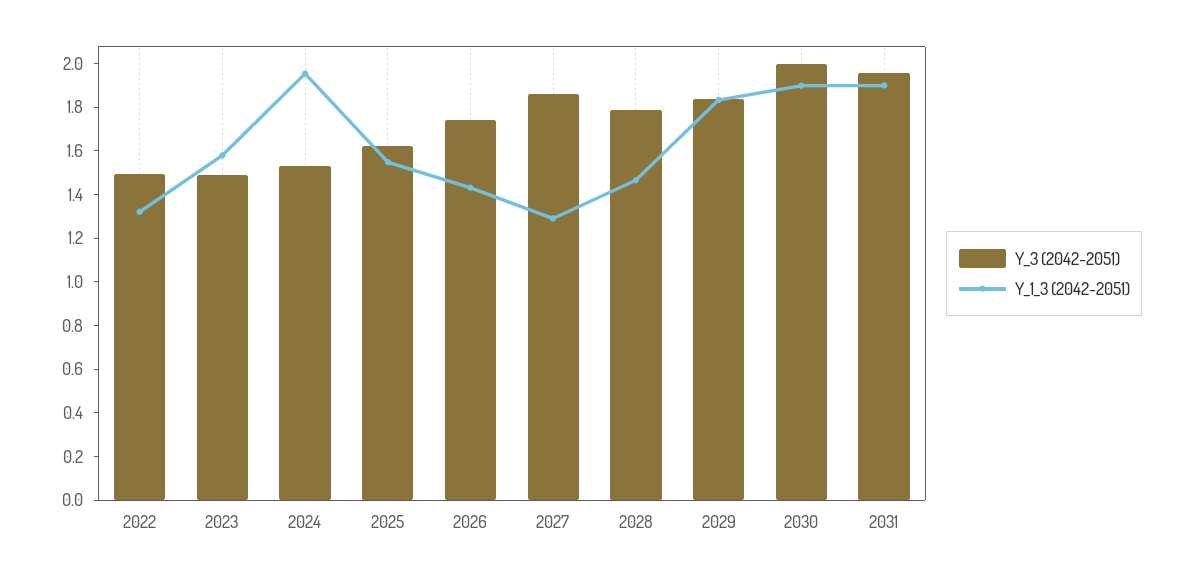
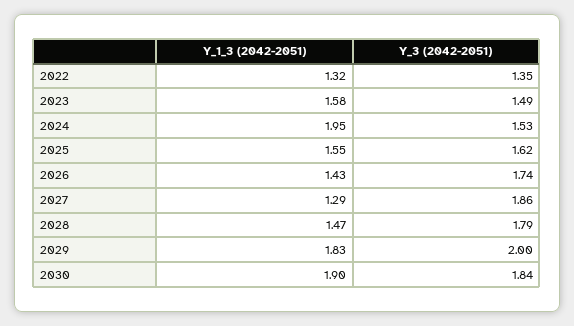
Y_3 (2042-2051), 2022: 1.5 -> 1.35
Y_3 (2042-2051), 2029: 1.85 -> 2
Y_3 (2042-2051), 2030: 2 -> 1.84
Y_3 (2042-2051), 2031: 1.95 -> none
Y_1_3 (2042-2051), 2031: 1.9 -> none

